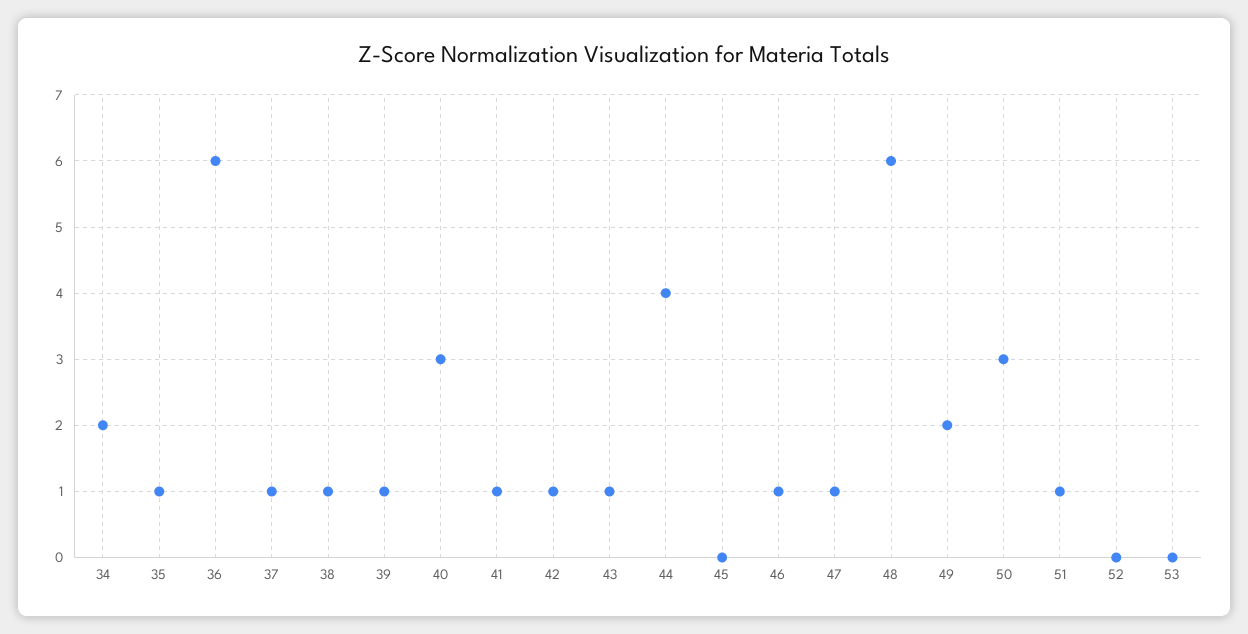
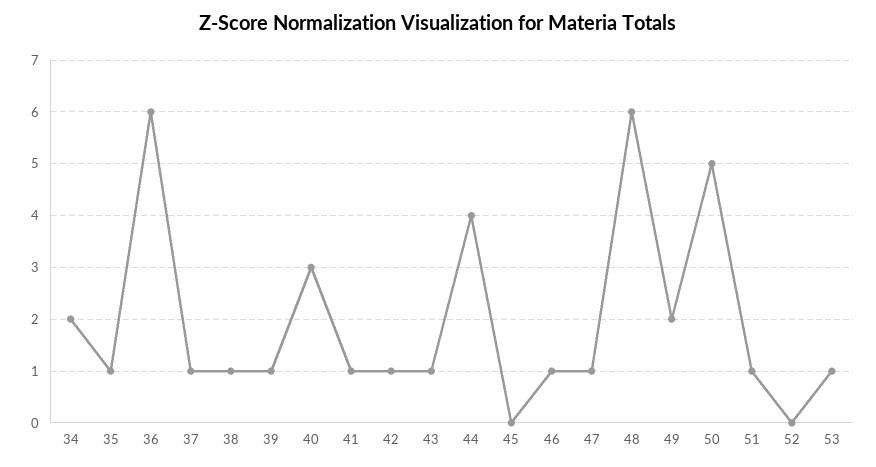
50: 3 -> 5
53: 0 -> 1

